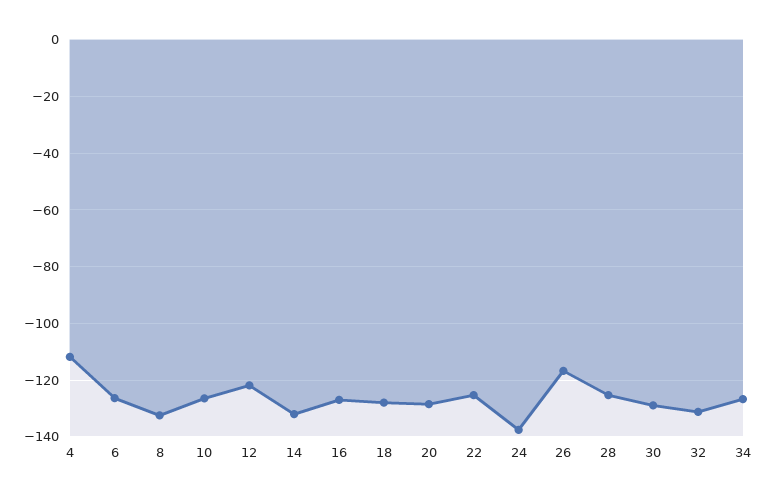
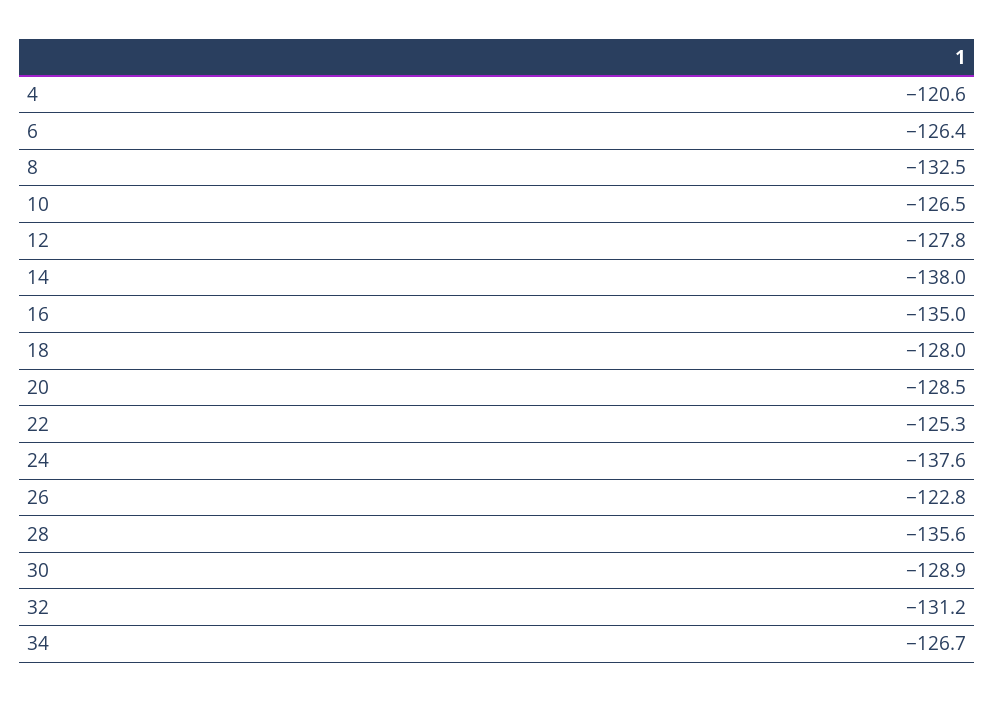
4: -112.5 -> -120.6
12: -122.5 -> -127.8
14: -132.5 -> -138
16: -127.5 -> -135
26: -117.5 -> -122.8
28: -125 -> -135.6

